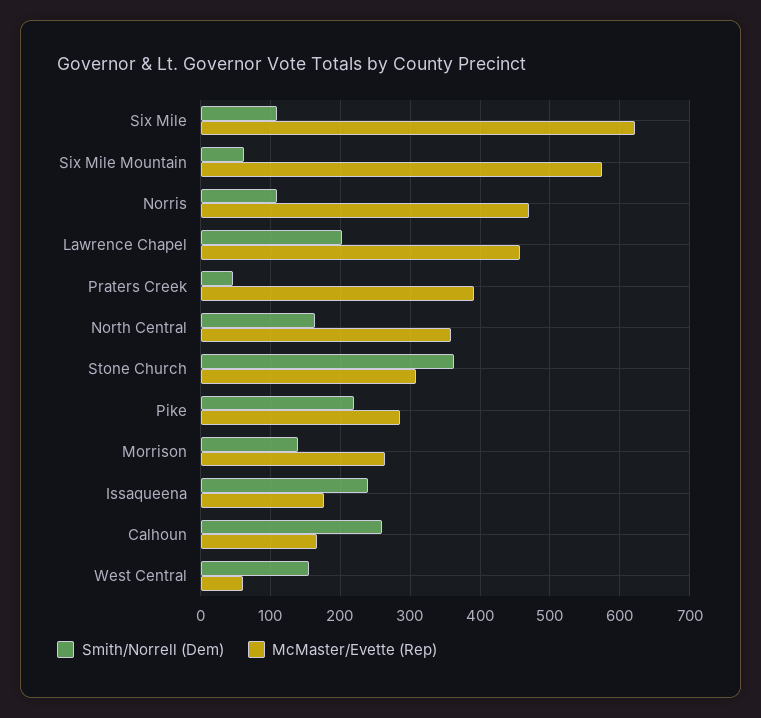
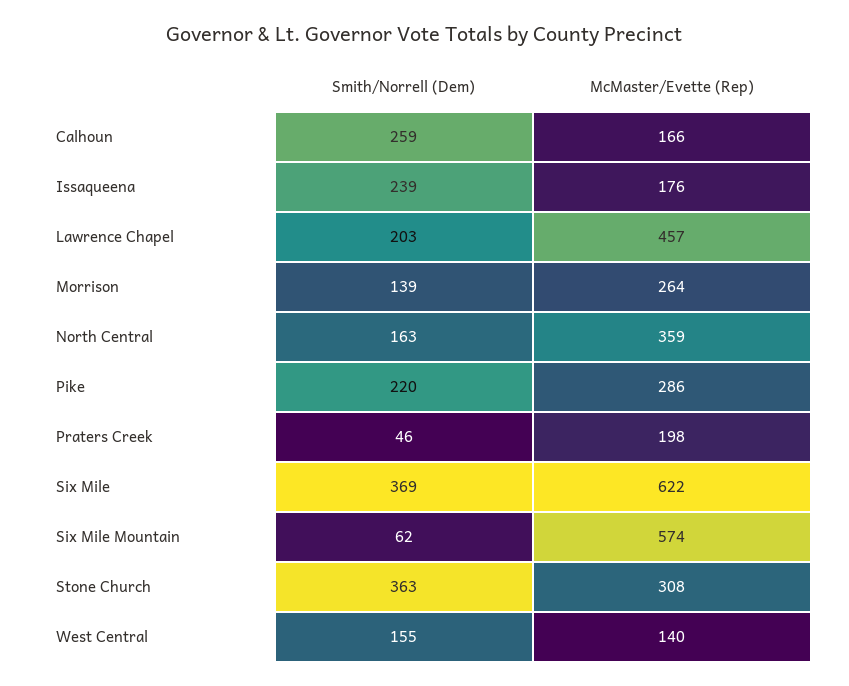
Smith/Norrell (Dem), Six Mile: 110 -> 369
Smith/Norrell (Dem), Norris: 110 -> none
McMaster/Evette (Rep), Norris: 470 -> none
McMaster/Evette (Rep), Praters Creek: 390 -> 198
McMaster/Evette (Rep), West Central: 60 -> 140

